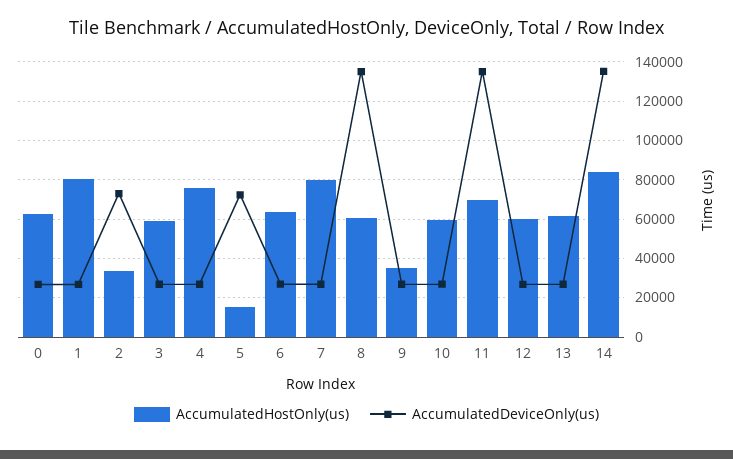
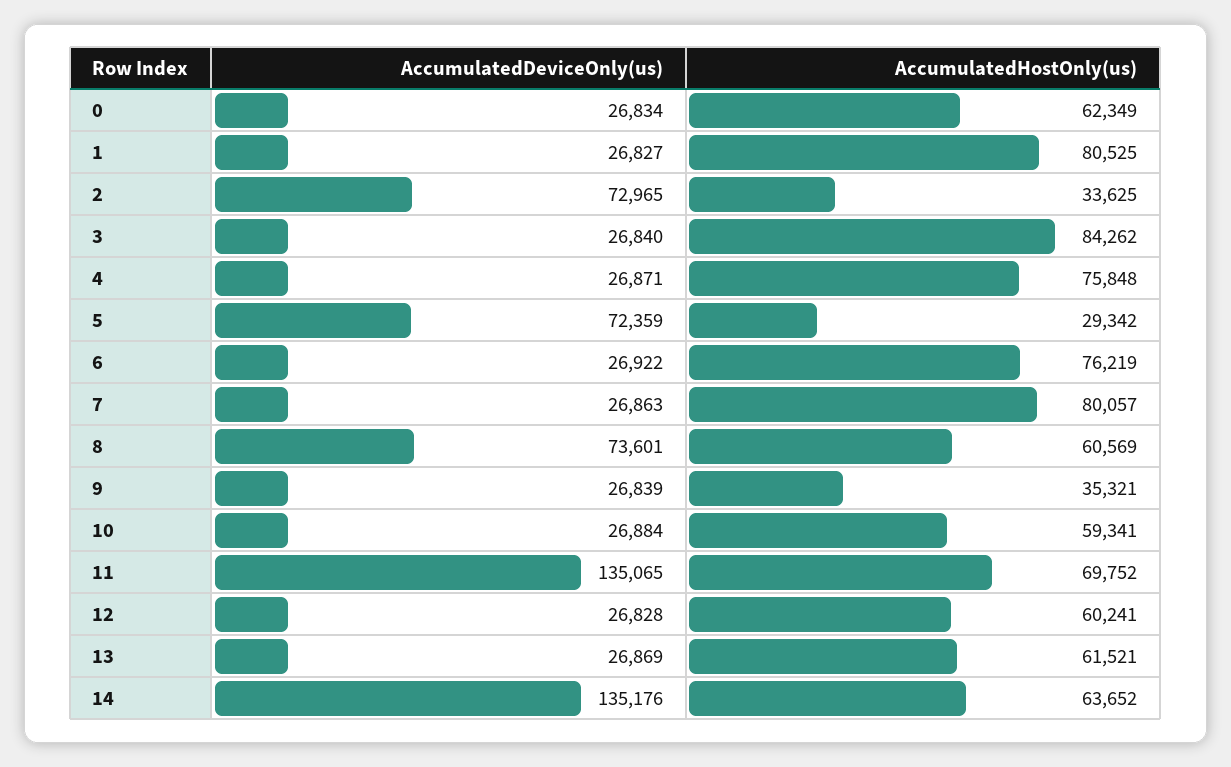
AccumulatedHostOnly(us), 3: 60000 -> 84262
AccumulatedHostOnly(us), 5: 15000 -> 29342
AccumulatedHostOnly(us), 6: 65000 -> 76219
AccumulatedDeviceOnly(us), 8: 135000 -> 73601
AccumulatedHostOnly(us), 14: 85000 -> 63652

